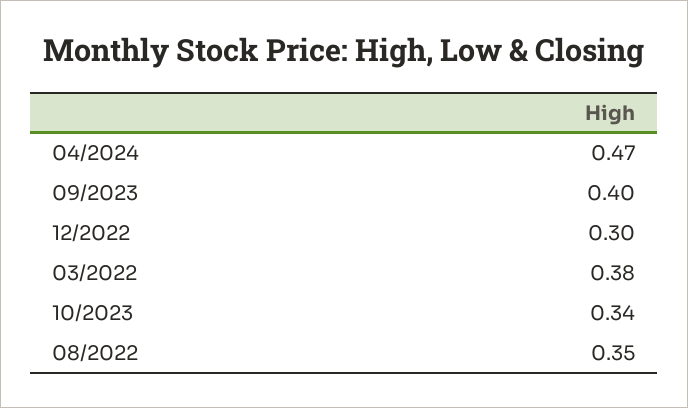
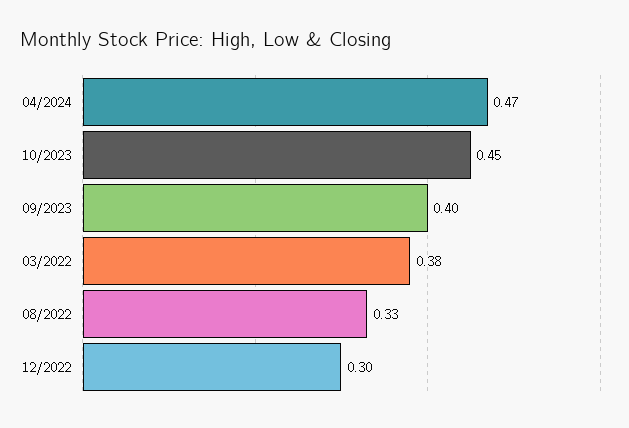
10/2023: 0.34 -> 0.45
08/2022: 0.35 -> 0.33

